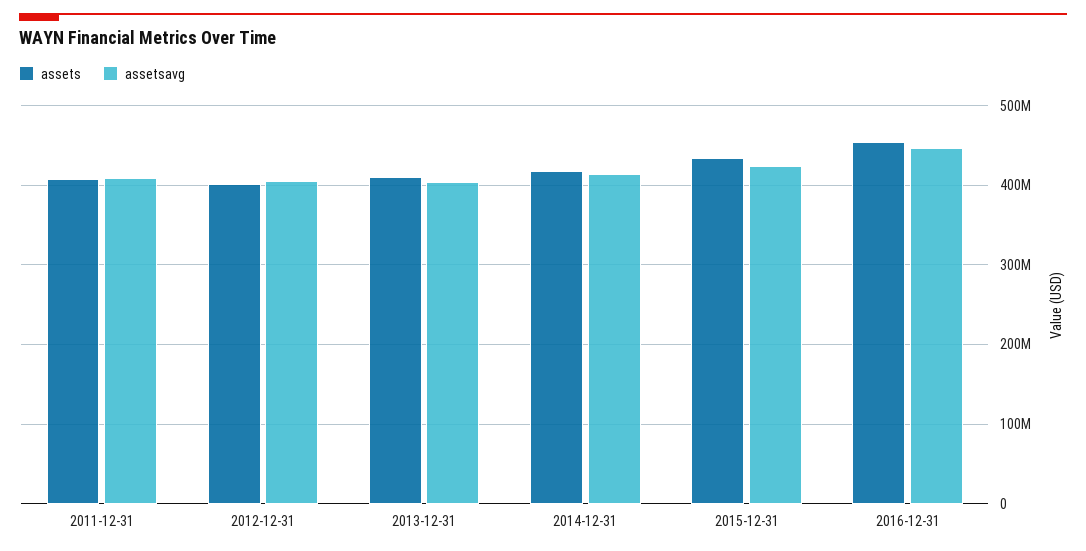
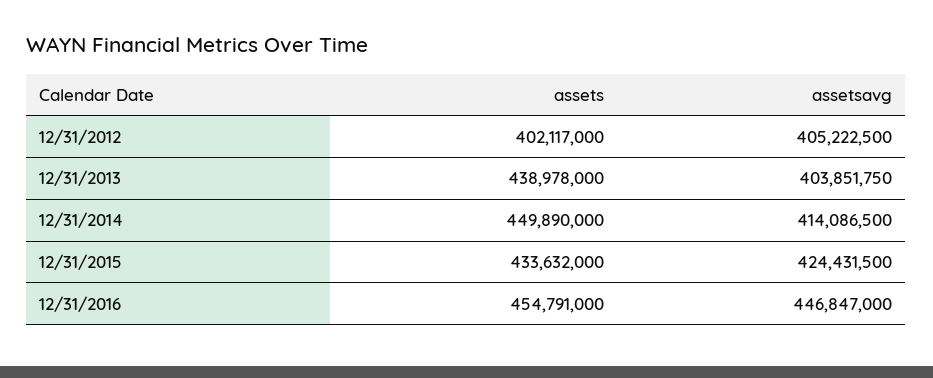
assets, 2011-12-31: 410000000 -> none
assetsavg, 2011-12-31: 410000000 -> none
assets, 2013-12-31: 410000000 -> 438978000
assets, 2014-12-31: 420000000 -> 449890000

